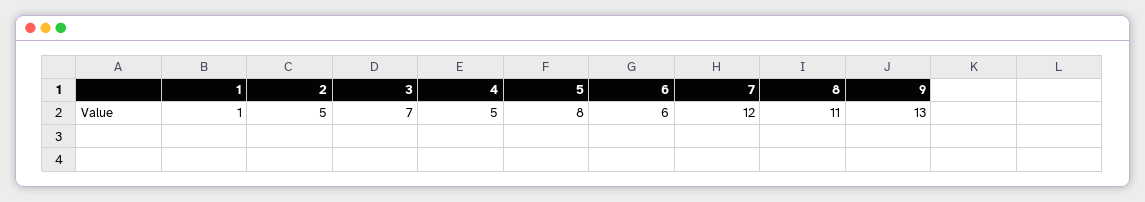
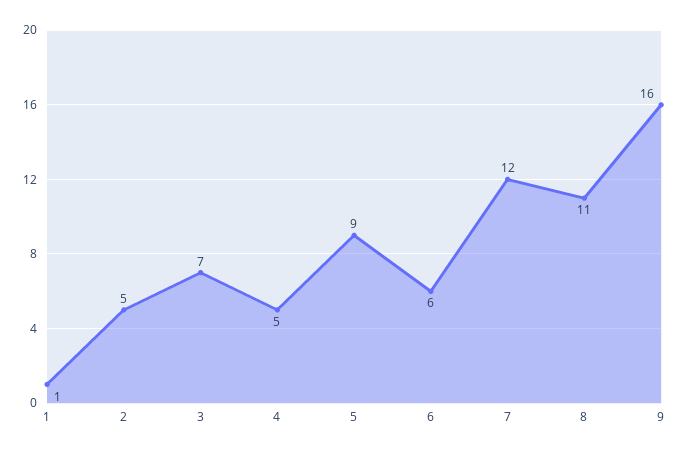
5: 8 -> 9
9: 13 -> 16

